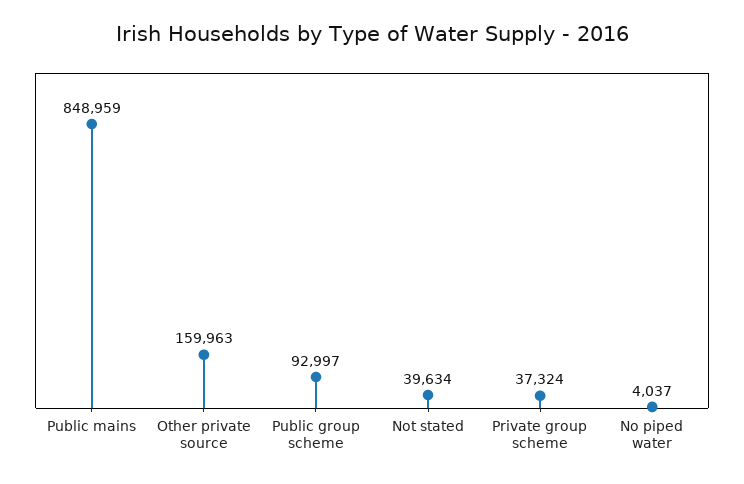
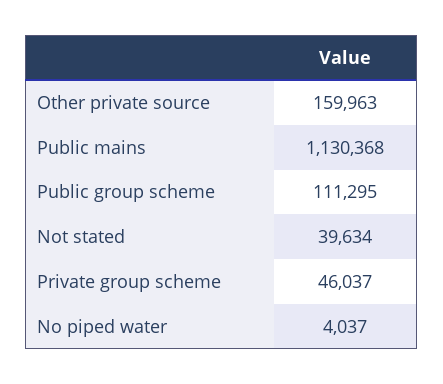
Public mains: 848959 -> 1130368
Public group scheme: 92997 -> 111295
Private group scheme: 37324 -> 46037

